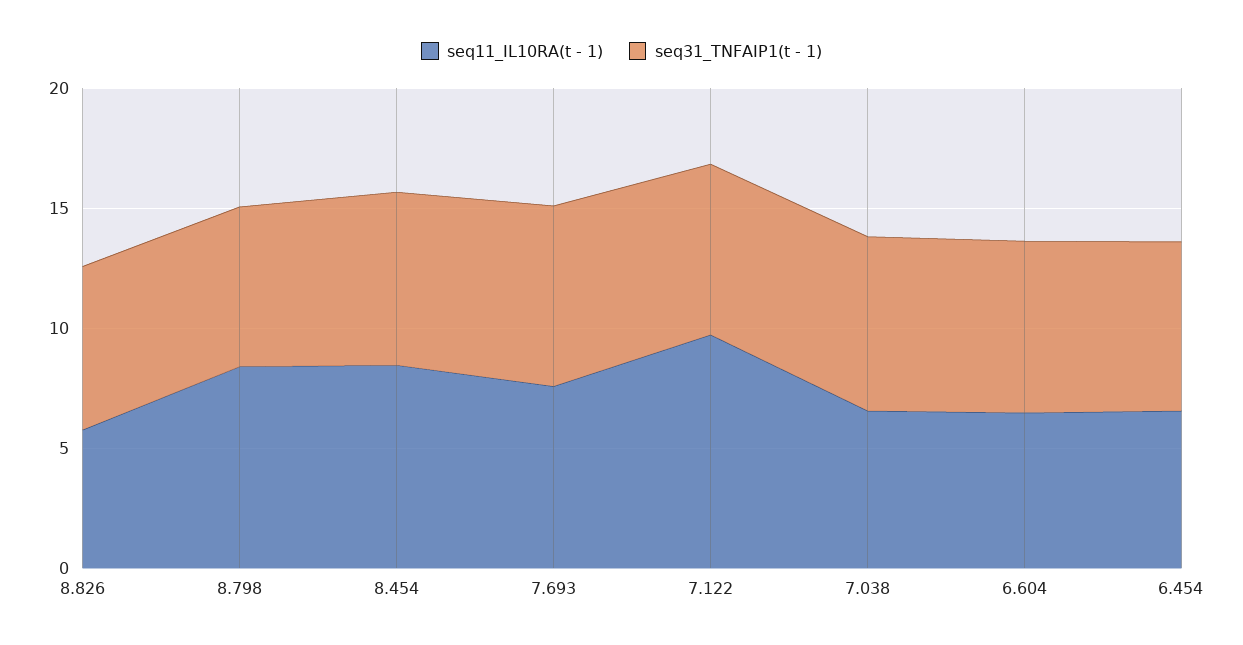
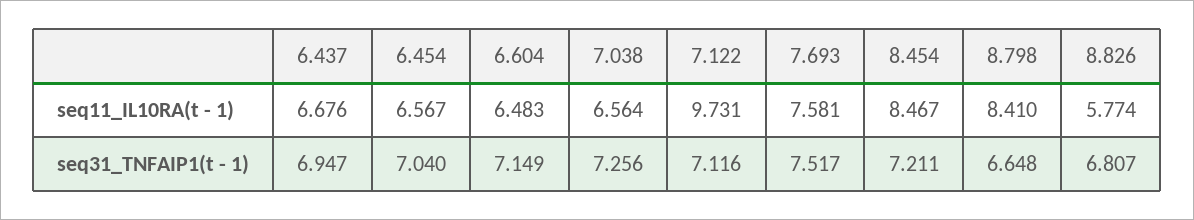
seq11_IL10RA(t - 1), 6.437: none -> 6.676
seq31_TNFAIP1(t - 1), 6.437: none -> 6.947

